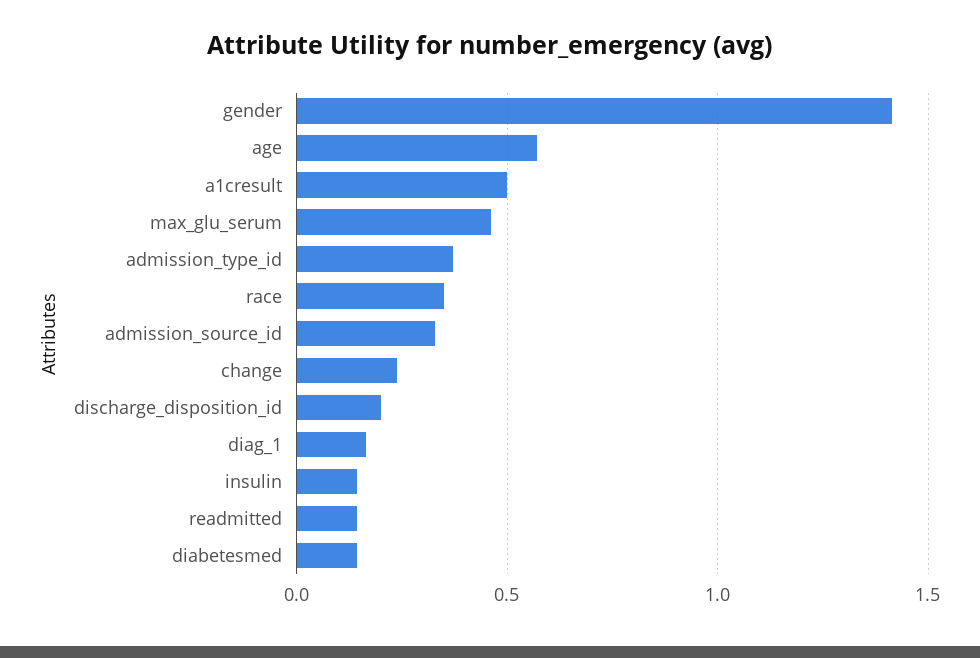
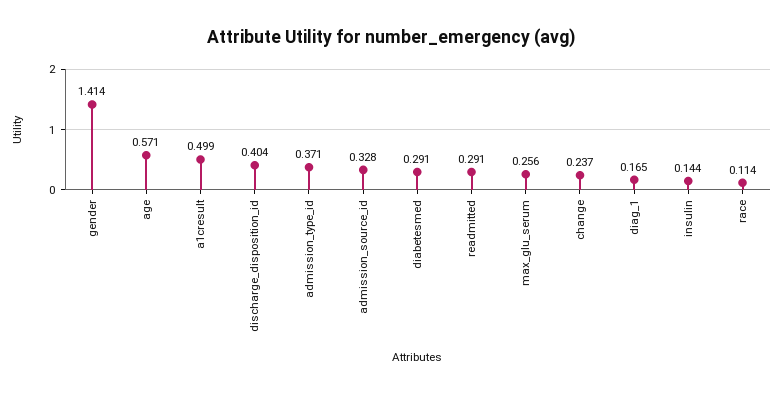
max_glu_serum: 0.45 -> 0.256
race: 0.35 -> 0.114
discharge_disposition_id: 0.2 -> 0.404
readmitted: 0.15 -> 0.291
diabetesmed: 0.15 -> 0.291

